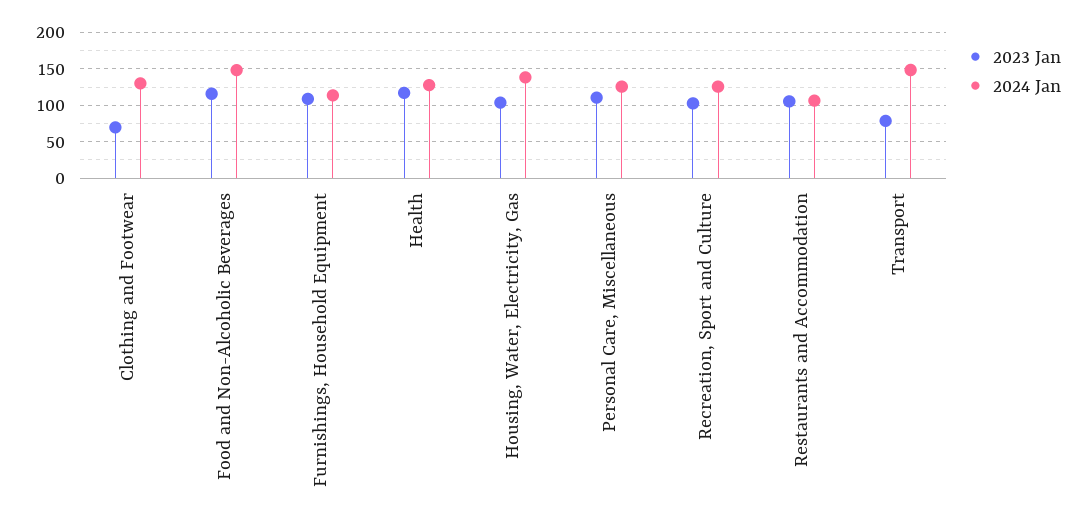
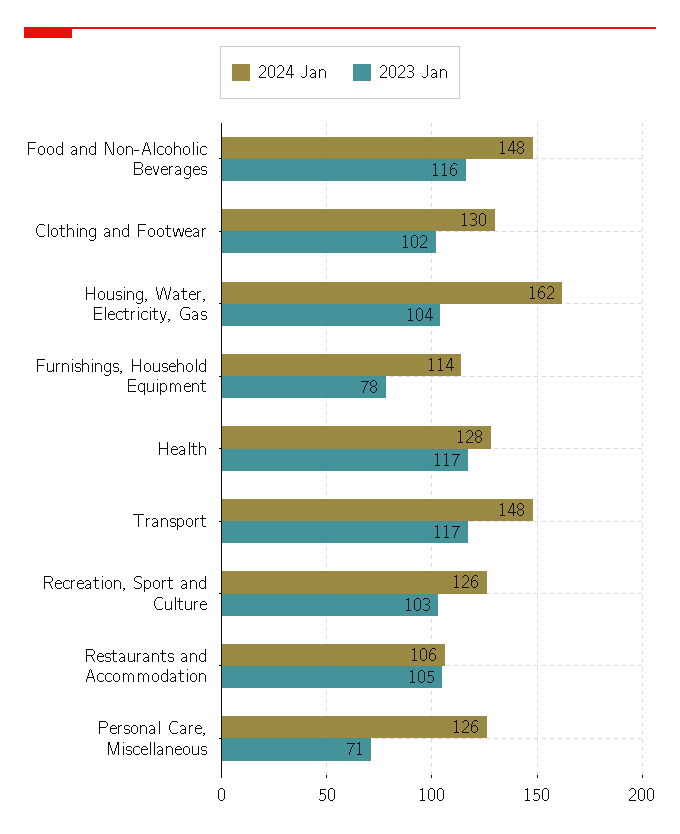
2023 Jan, Clothing and Footwear: 70 -> 102
2023 Jan, Furnishings, Household Equipment: 110 -> 78
2024 Jan, Housing, Water, Electricity, Gas: 140 -> 162
2023 Jan, Personal Care, Miscellaneous: 110 -> 71
2023 Jan, Transport: 80 -> 117

